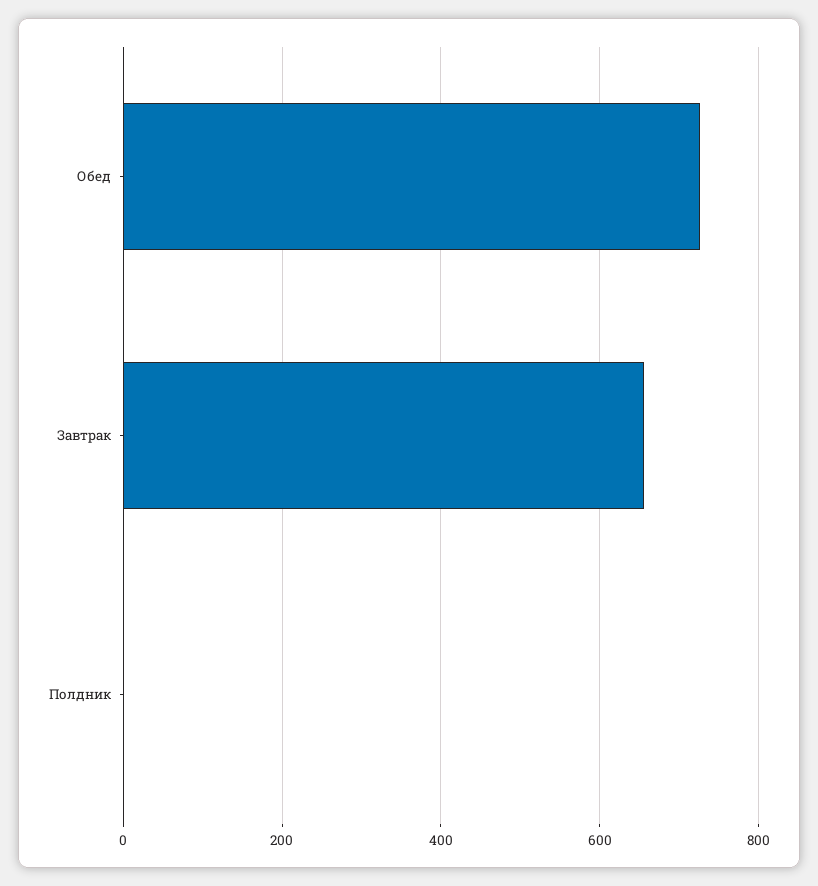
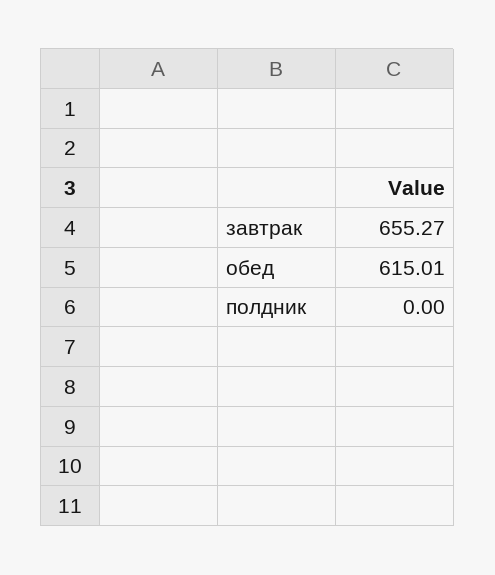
Обед: 720 -> 615.01

